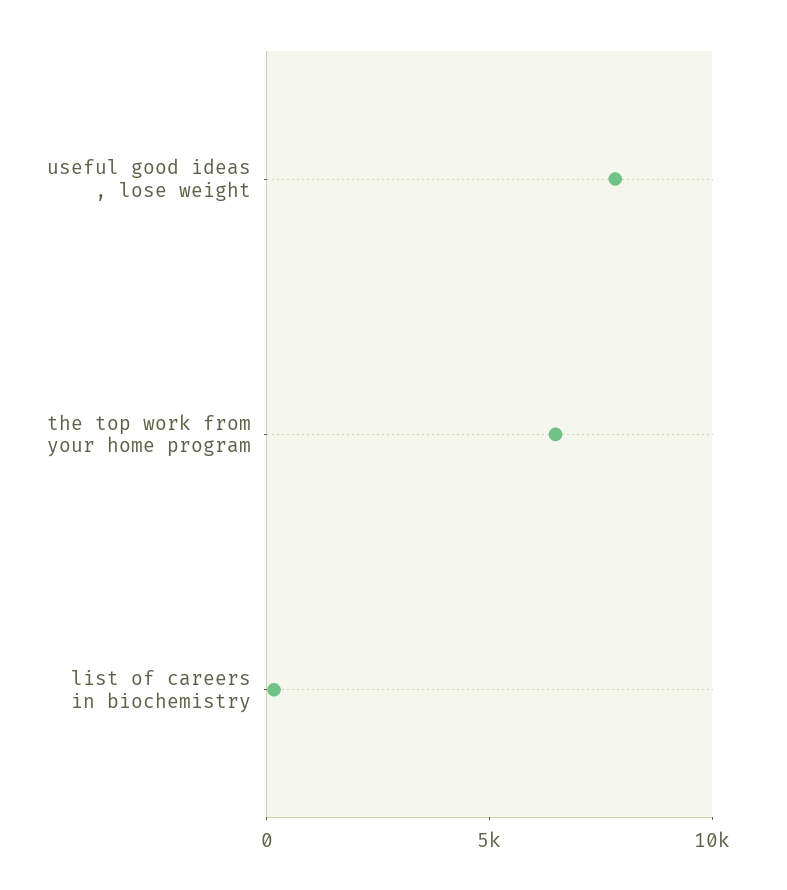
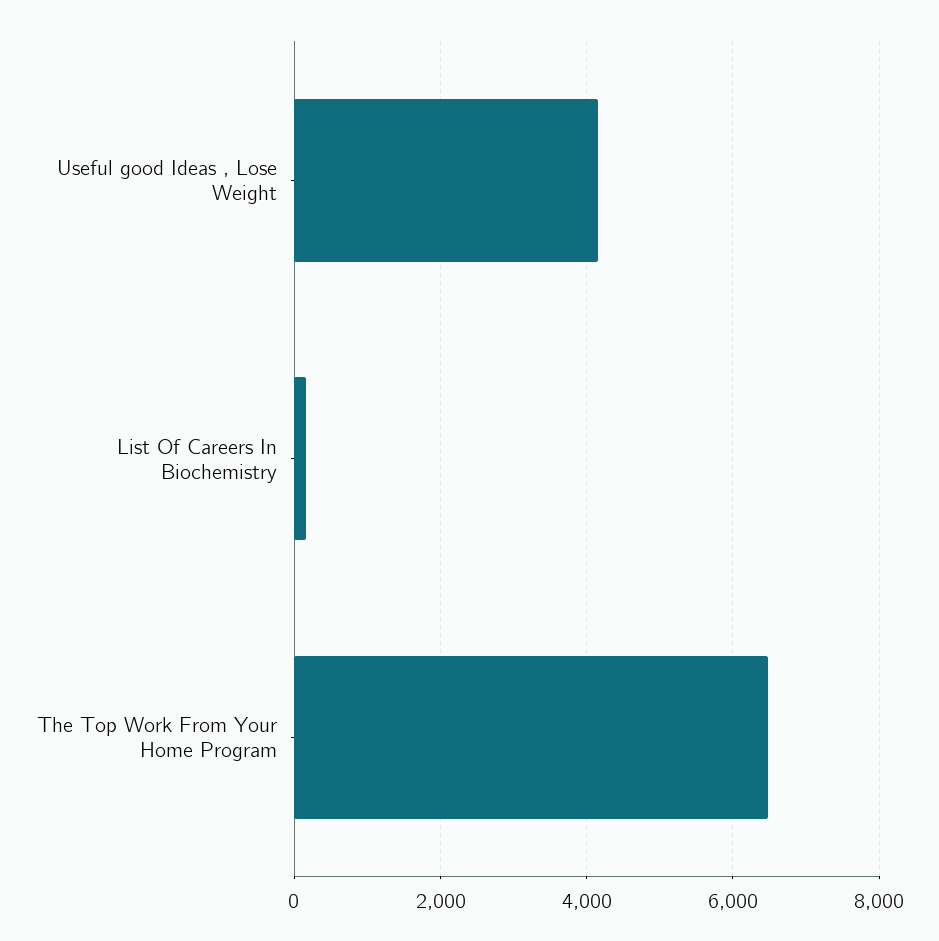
useful good ideas , lose weight: 8000 -> 4200

